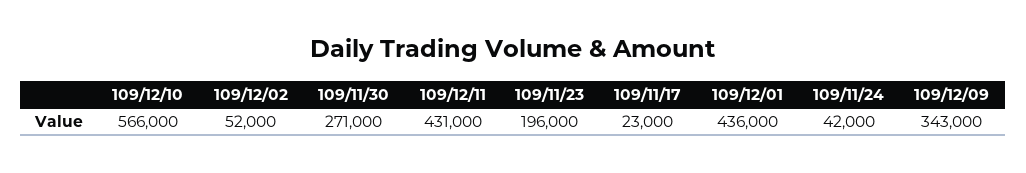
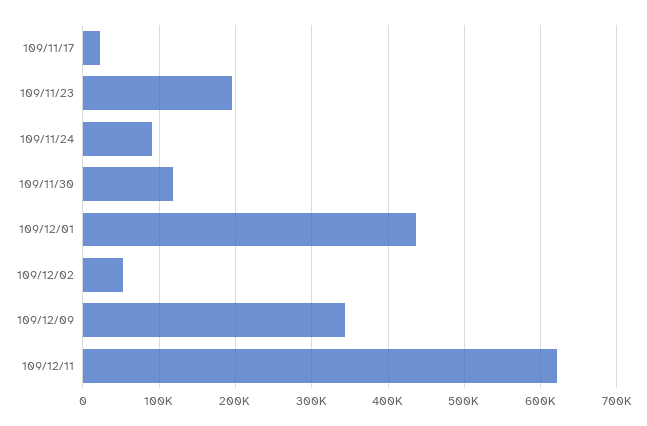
109/12/10: 566000 -> none
109/11/30: 271000 -> 120000
109/12/11: 431000 -> 620000
109/11/24: 42000 -> 90000

